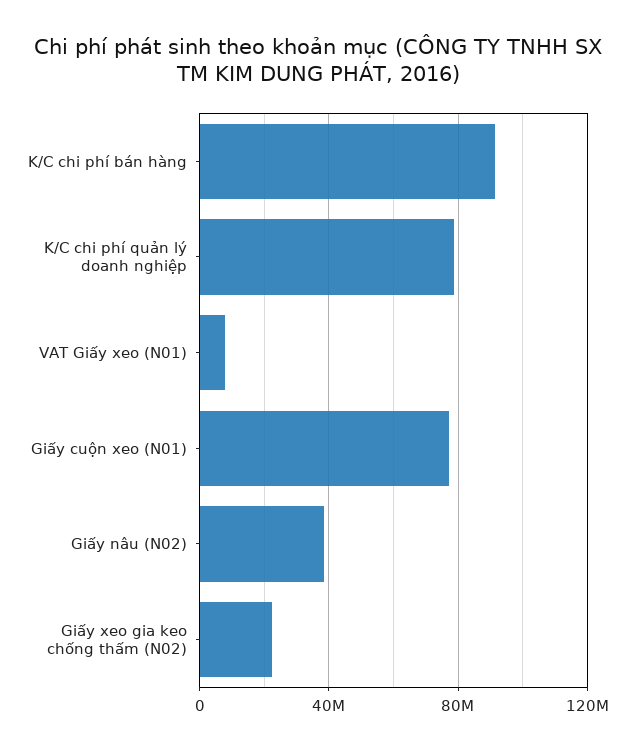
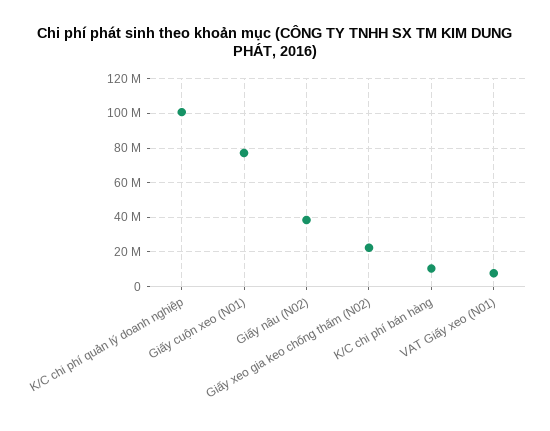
K/C chi phí bán hàng: 90000000 -> 10000000
K/C chi phí quản lý doanh nghiệp: 80000000 -> 100000000

